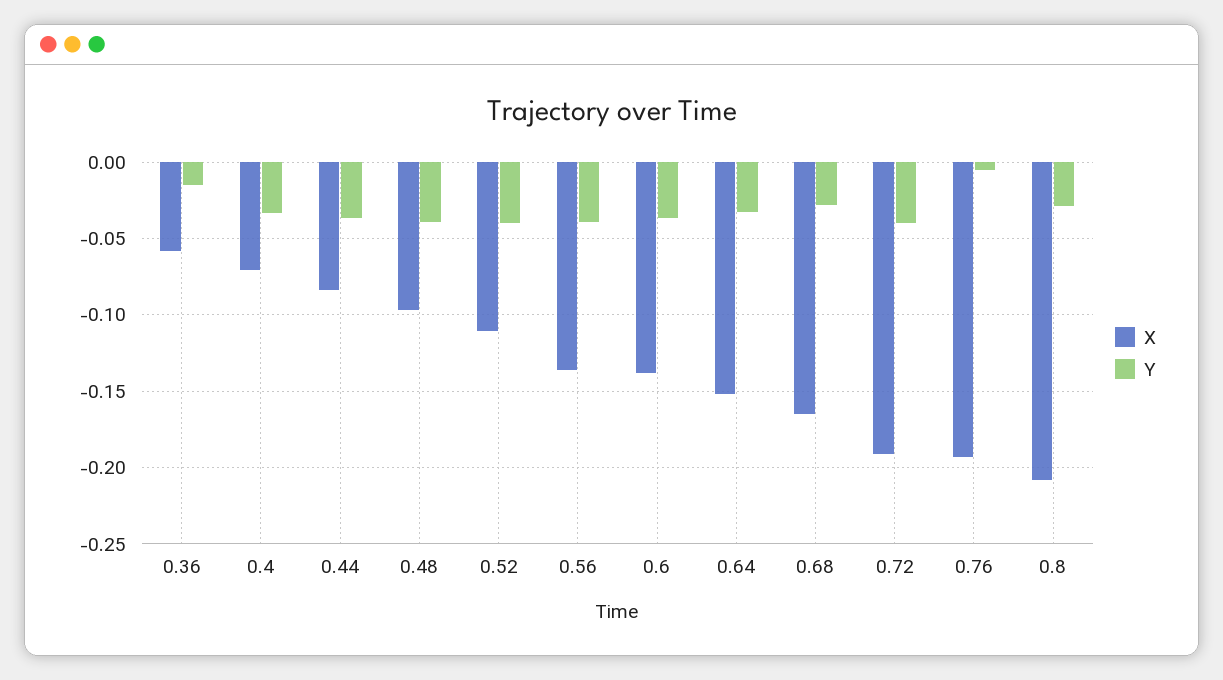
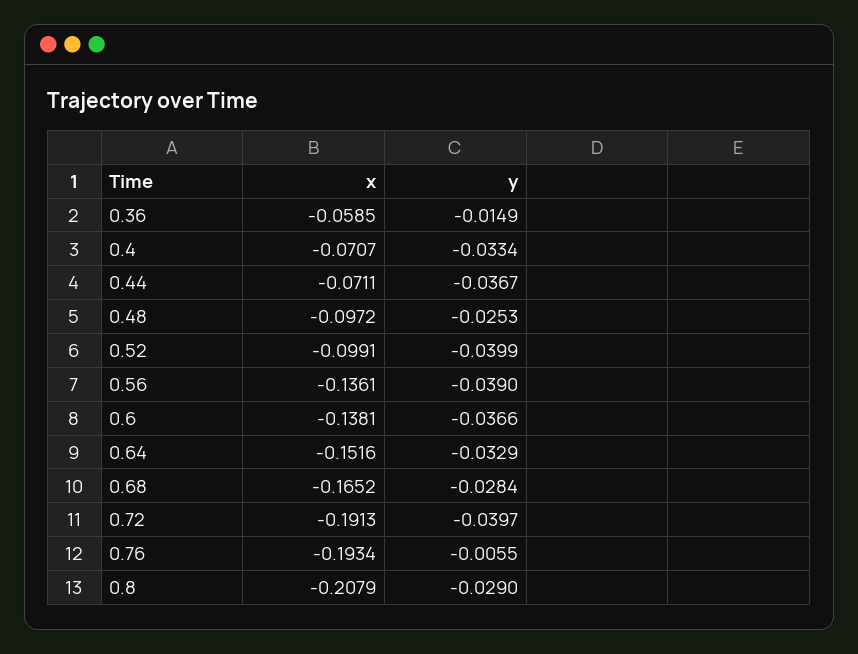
X, 0.44: -0.085 -> -0.0711
Y, 0.48: -0.04 -> -0.0253
X, 0.52: -0.11 -> -0.0991

